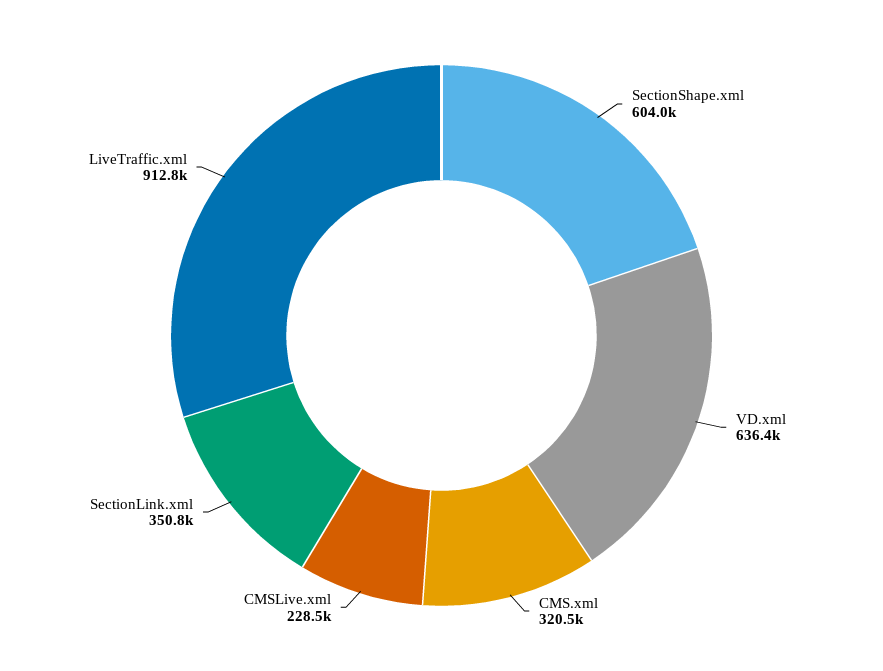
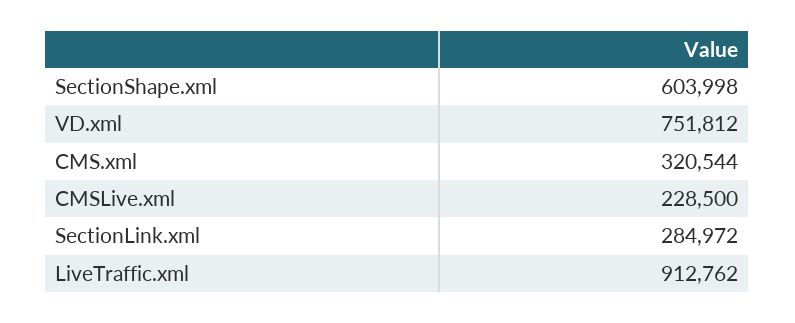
VD.xml: 636400 -> 751812
SectionLink.xml: 350800 -> 284972

